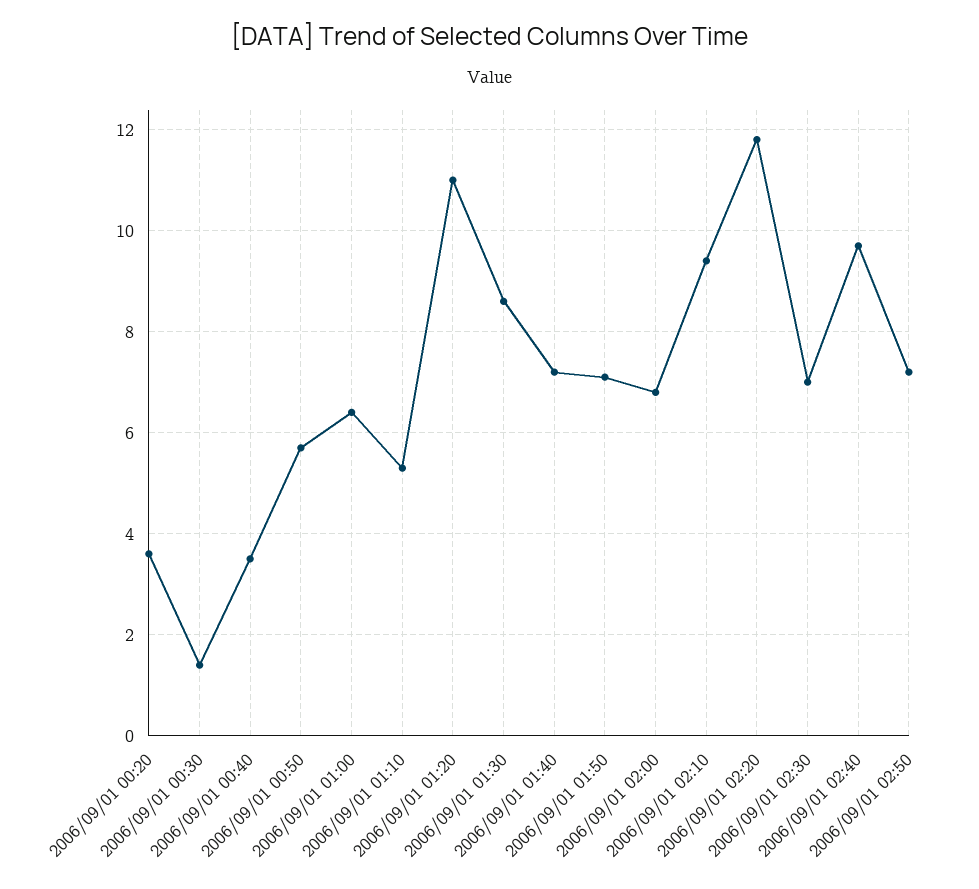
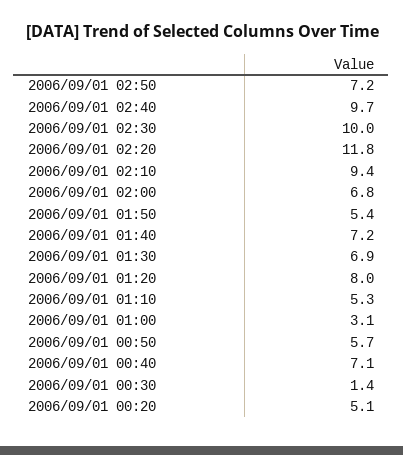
2006/09/01 00:20: 3.5 -> 5.1
2006/09/01 00:40: 3.5 -> 7.1
2006/09/01 01:00: 6.5 -> 3.1
2006/09/01 01:20: 11 -> 8
2006/09/01 01:30: 8.5 -> 6.9
2006/09/01 01:50: 7 -> 5.4
2006/09/01 02:30: 7 -> 10

